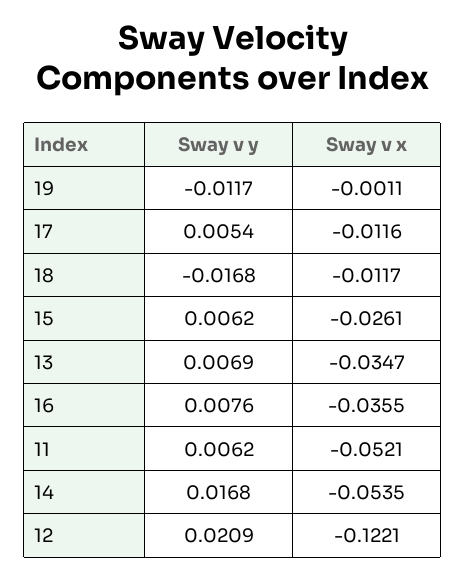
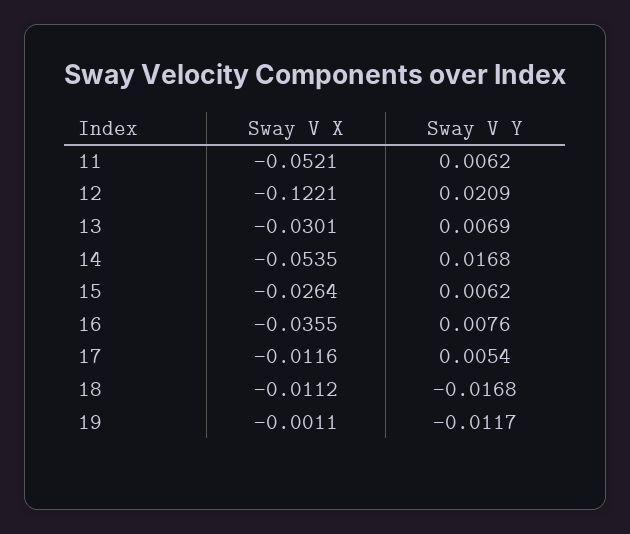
Sway v x, 18: -0.0117 -> -0.0112
Sway v x, 15: -0.0261 -> -0.0264
Sway v x, 13: -0.0347 -> -0.0301

